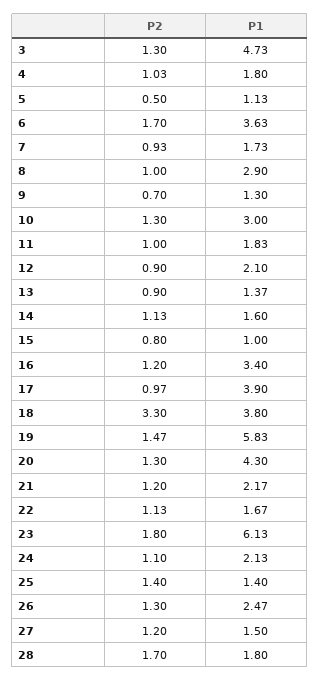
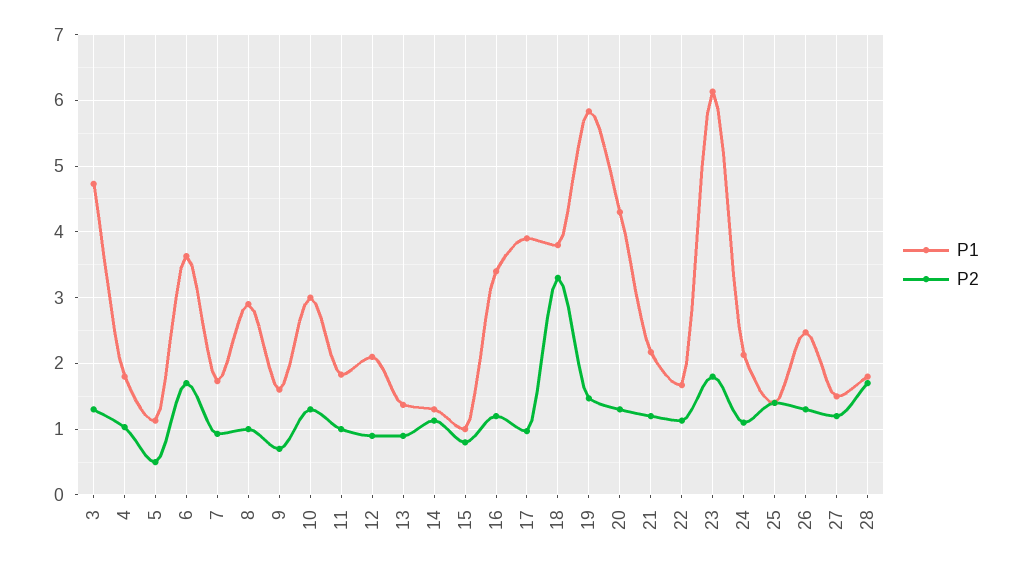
P1, 9: 1.3 -> 1.6
P1, 14: 1.6 -> 1.3

